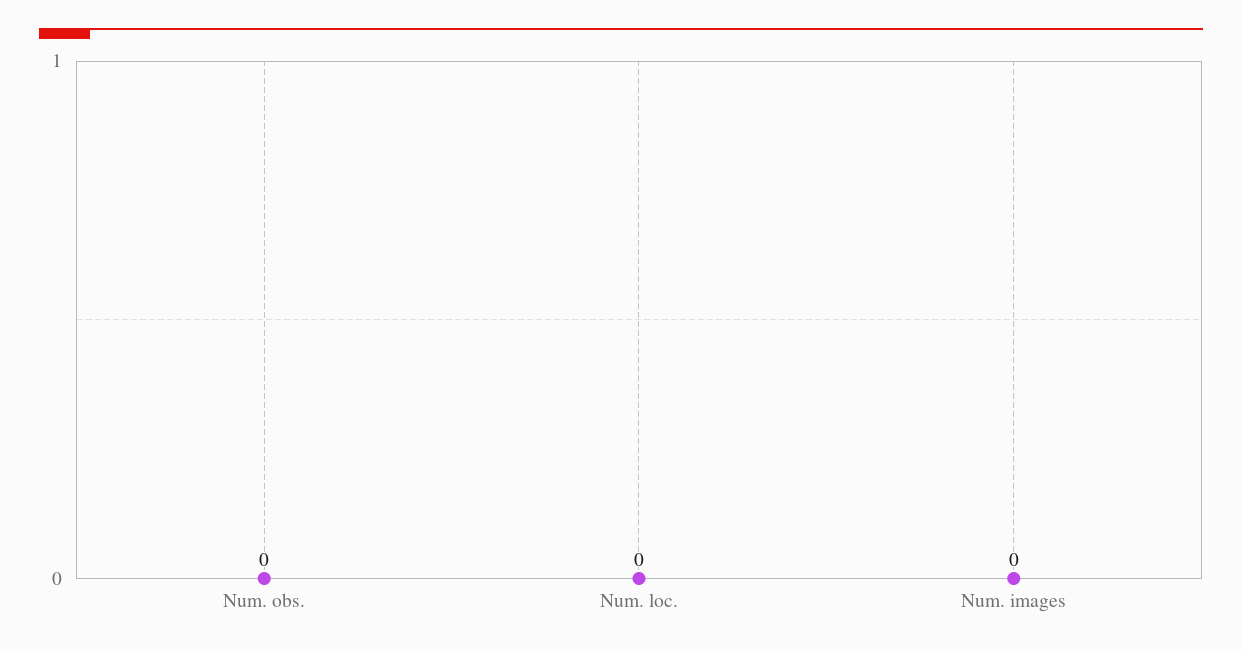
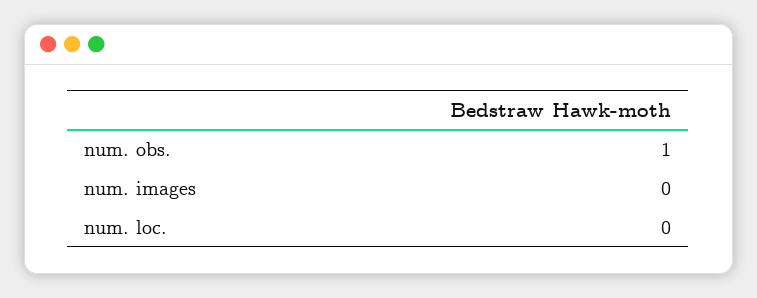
Num. obs.: 0 -> 1

